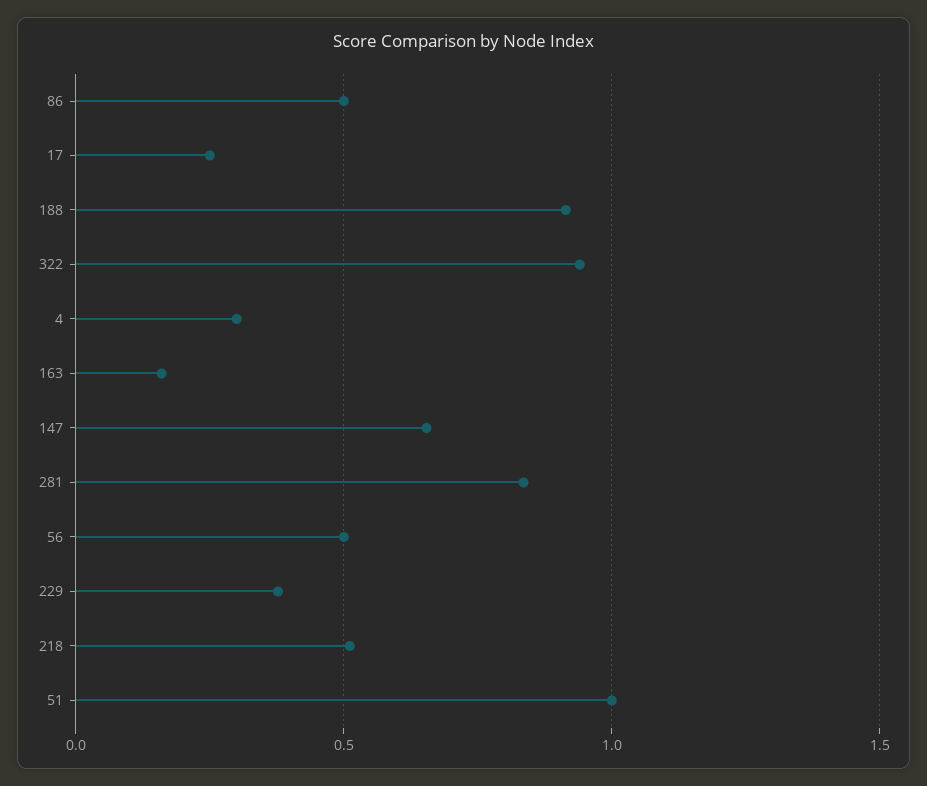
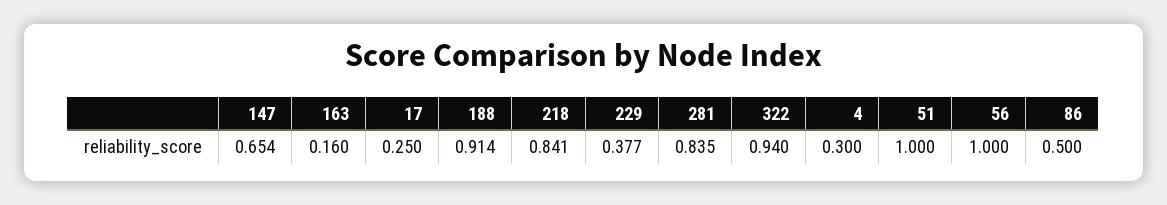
56: 0.5 -> 1
218: 0.5 -> 0.841

